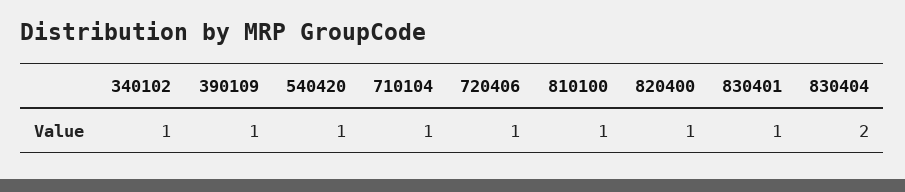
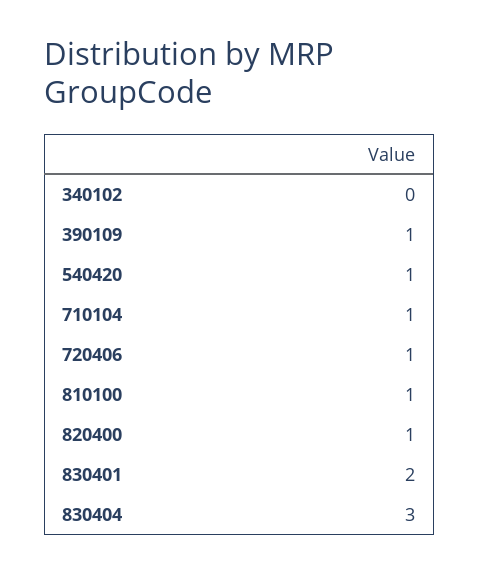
340102: 1 -> 0
830401: 1 -> 2
830404: 2 -> 3

